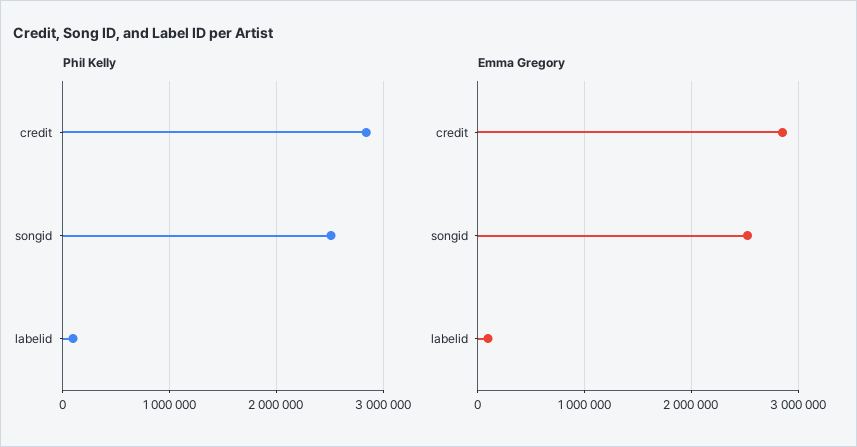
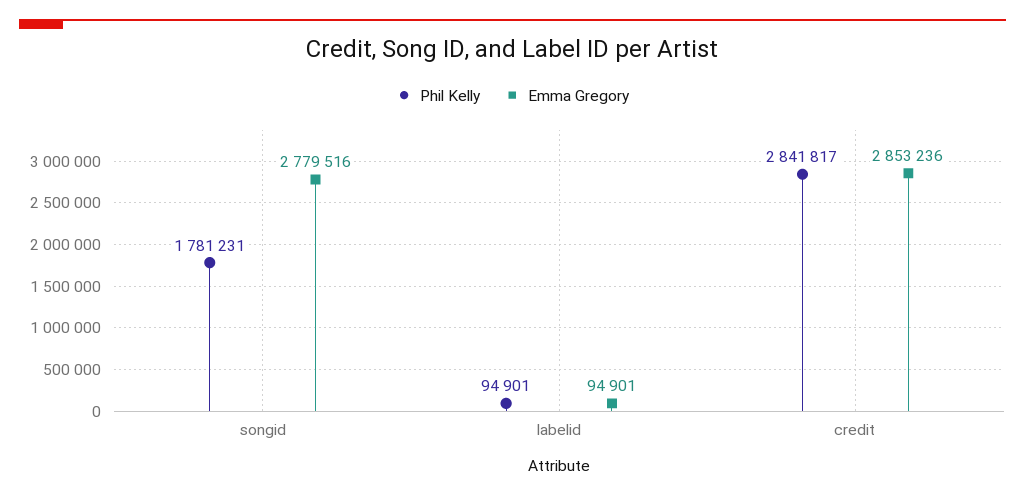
Phil Kelly, songid: 2500000 -> 1781231
Emma Gregory, songid: 2500000 -> 2779516

